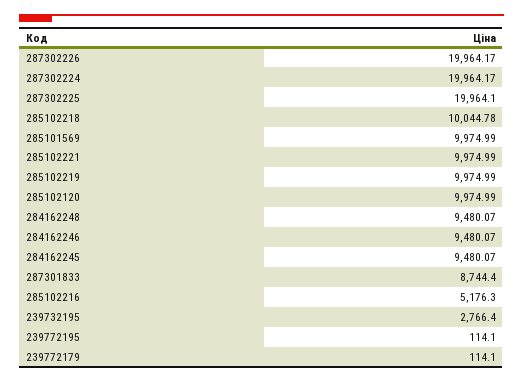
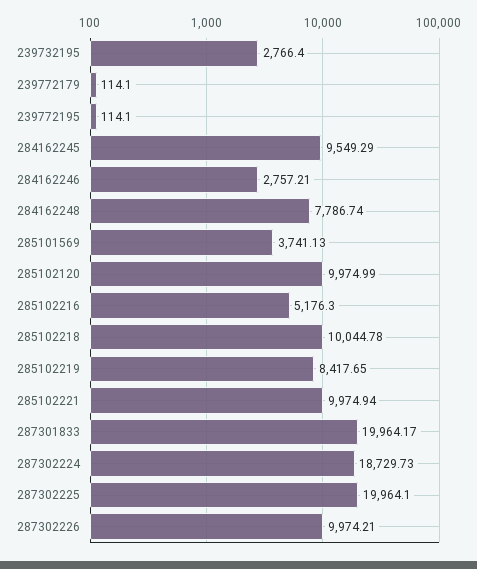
287302226: 19964.17 -> 9974.21
287302224: 19964.17 -> 18729.73
285101569: 9974.99 -> 3741.13
285102221: 9974.99 -> 9974.94
285102219: 9974.99 -> 8417.65
284162248: 9480.07 -> 7786.74
284162246: 9480.07 -> 2757.21
284162245: 9480.07 -> 9549.29
287301833: 8744.4 -> 19964.17

